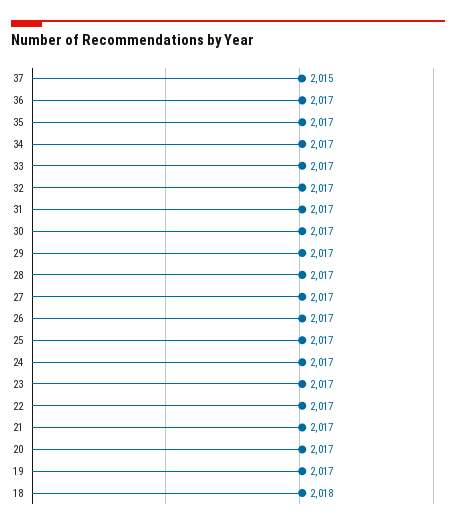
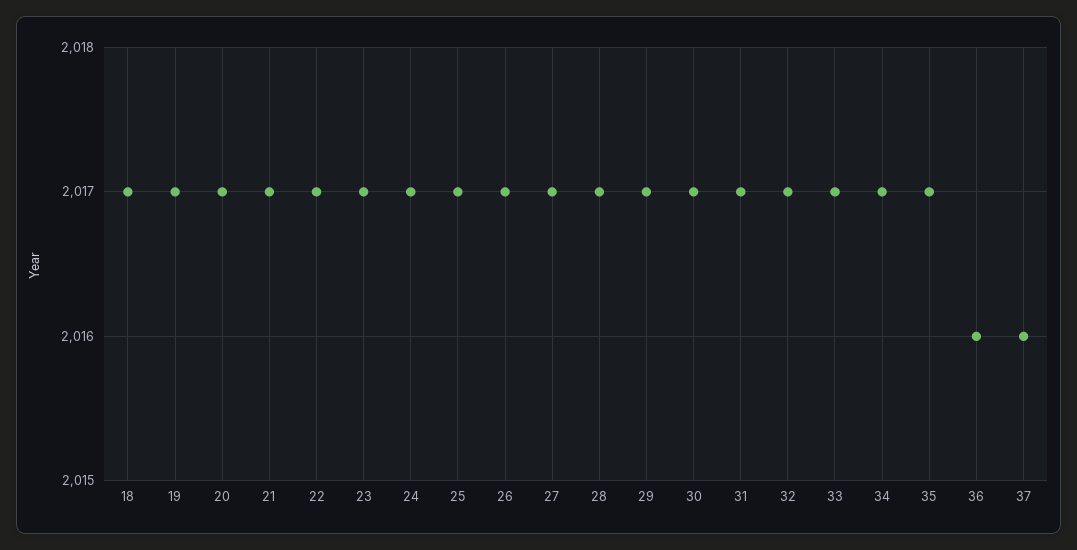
37: 2015 -> 2016
36: 2017 -> 2016
18: 2018 -> 2017

